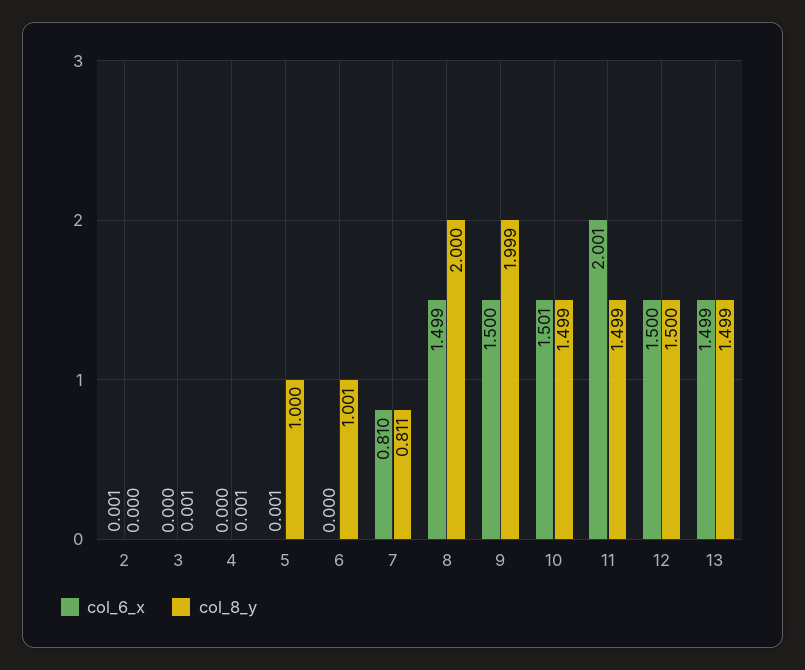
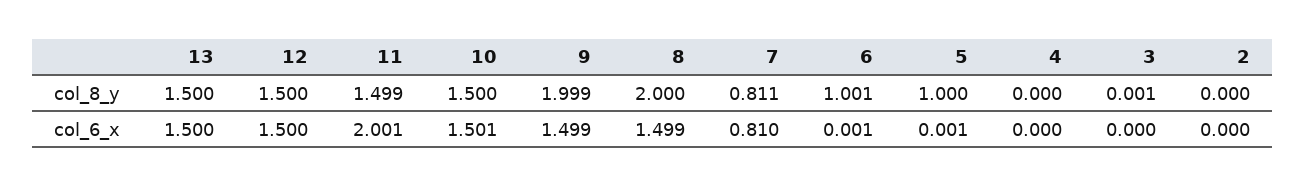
col_6_x, 2: 0.001 -> 0
col_8_y, 4: 0.001 -> 0
col_6_x, 6: 0 -> 0.001
col_6_x, 9: 1.5 -> 1.499
col_8_y, 10: 1.499 -> 1.5
col_6_x, 13: 1.499 -> 1.5
col_8_y, 13: 1.499 -> 1.5

